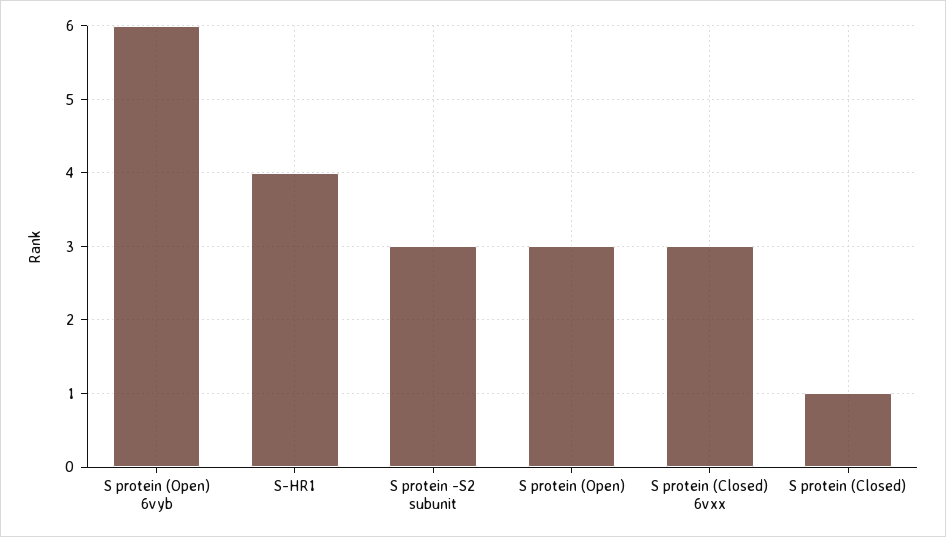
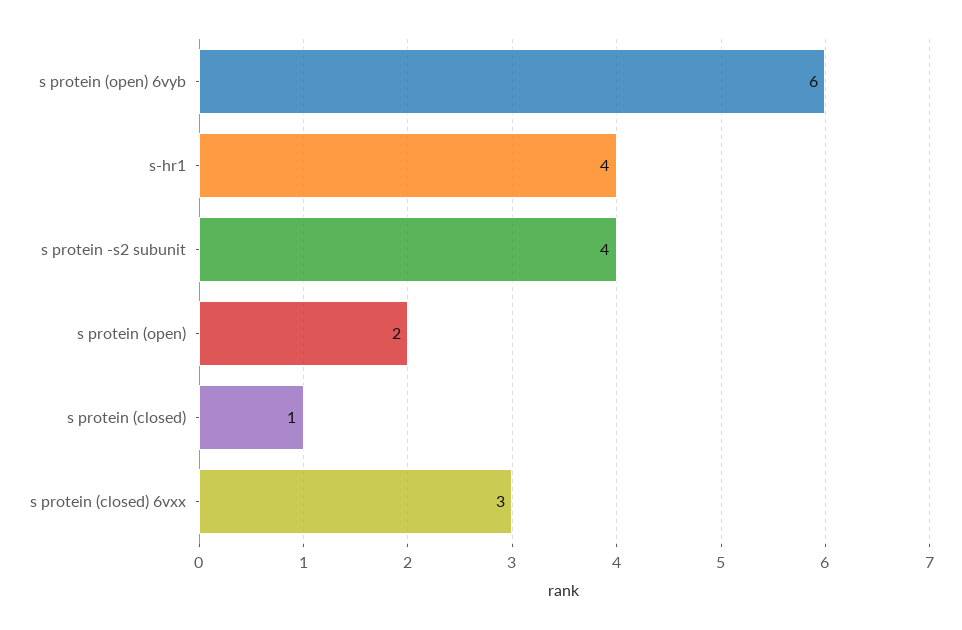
S protein -S2 subunit: 3 -> 4
S protein (Open): 3 -> 2

